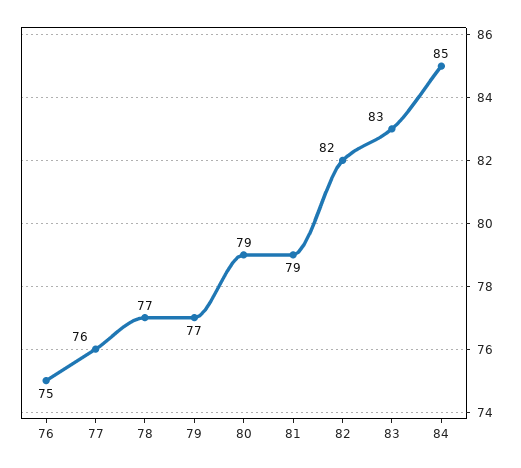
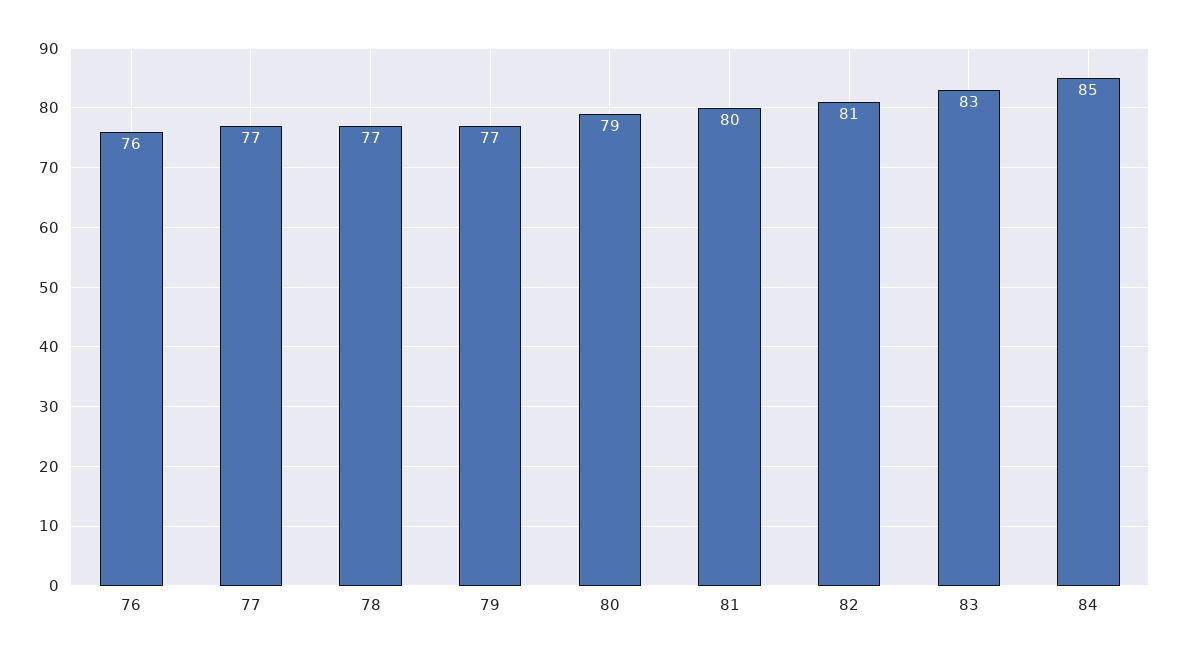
76: 75 -> 76
77: 76 -> 77
81: 79 -> 80
82: 82 -> 81

